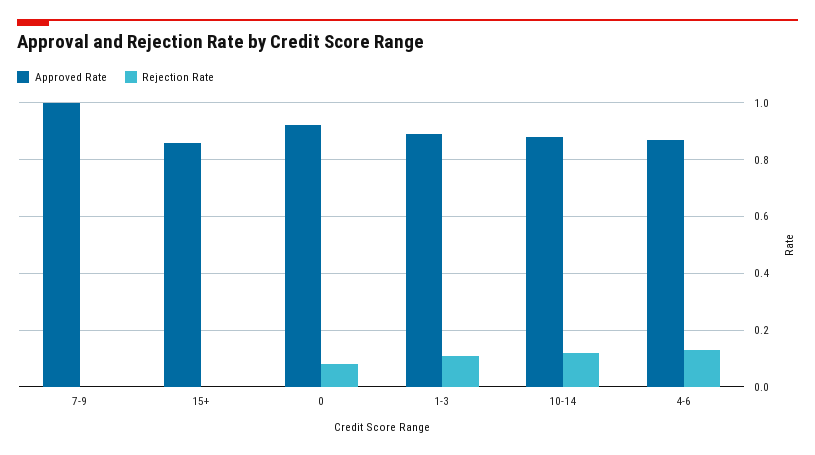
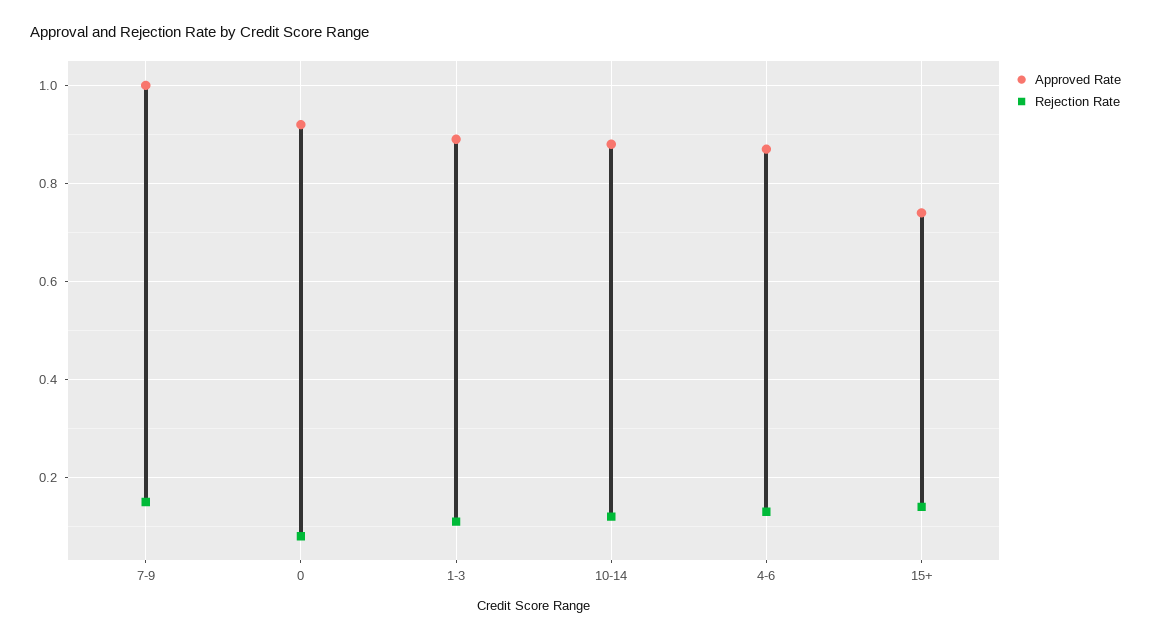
Rejection Rate, 7-9: 0 -> 0.15
Approved Rate, 15+: 0.85 -> 0.75
Rejection Rate, 15+: 0 -> 0.15

